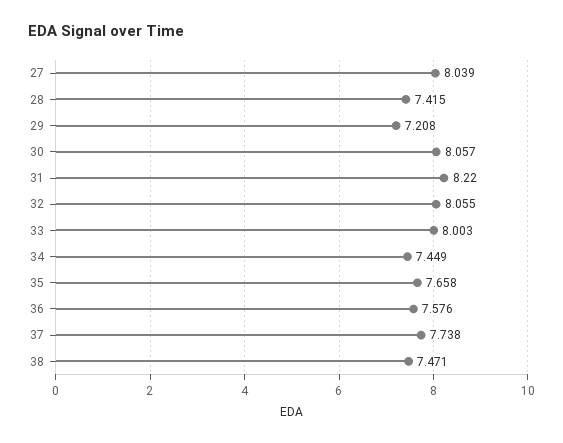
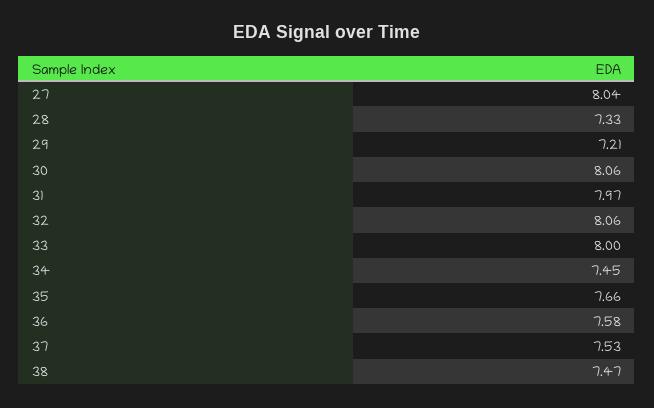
28: 7.415 -> 7.33
31: 8.22 -> 7.97
37: 7.738 -> 7.53

